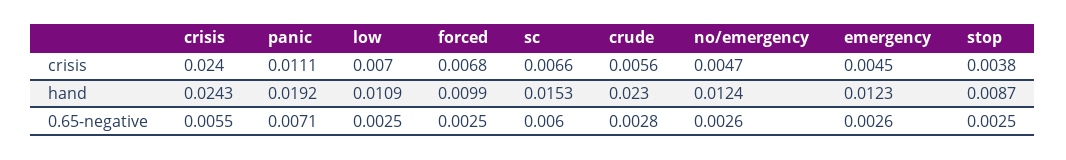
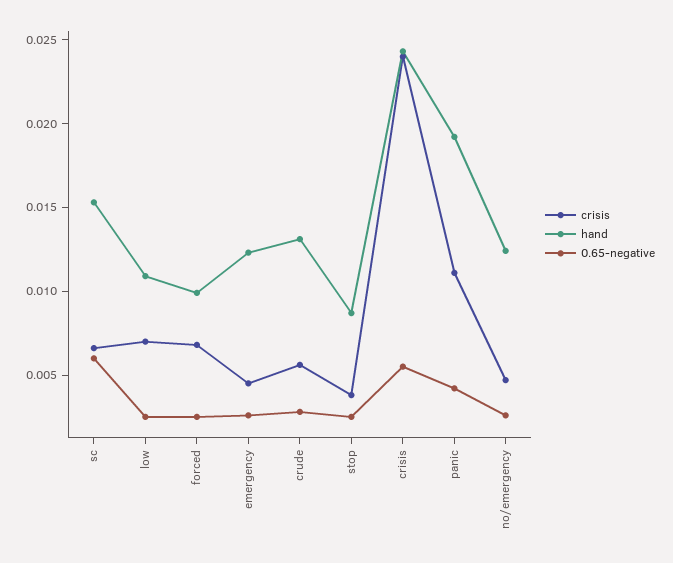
hand, crude: 0.023 -> 0.013
0.65-negative, panic: 0.0071 -> 0.004

